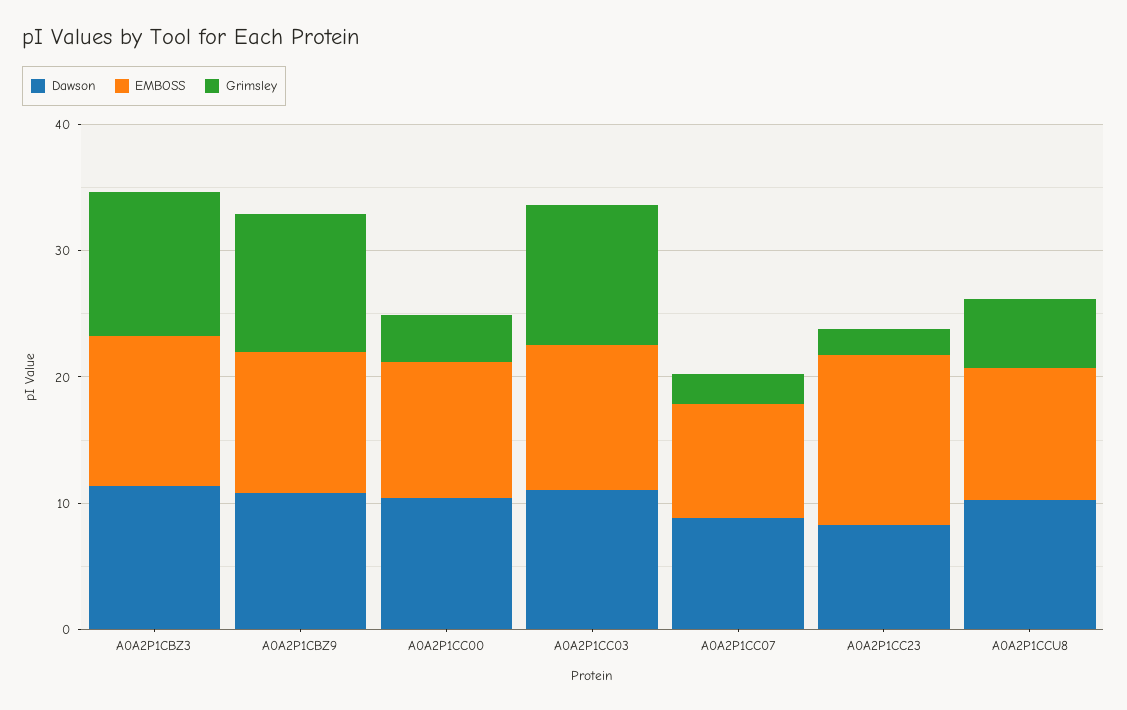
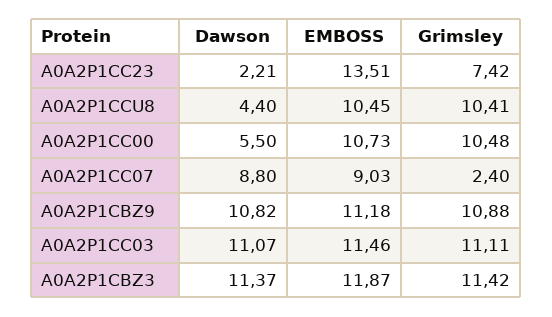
Dawson, A0A2P1CC00: 10 -> 5.5
Grimsley, A0A2P1CC00: 4 -> 10.48
Dawson, A0A2P1CC23: 8 -> 2.21
Grimsley, A0A2P1CC23: 2 -> 7.42
Dawson, A0A2P1CCU8: 10 -> 4.4
Grimsley, A0A2P1CCU8: 6 -> 10.41

